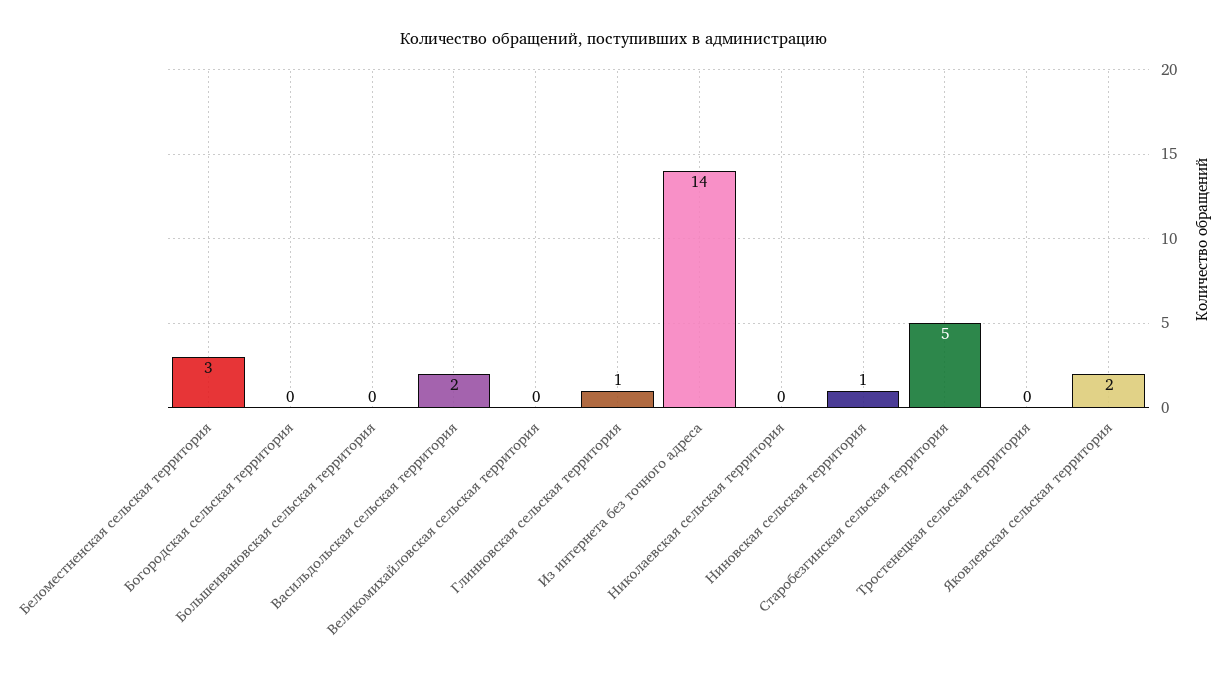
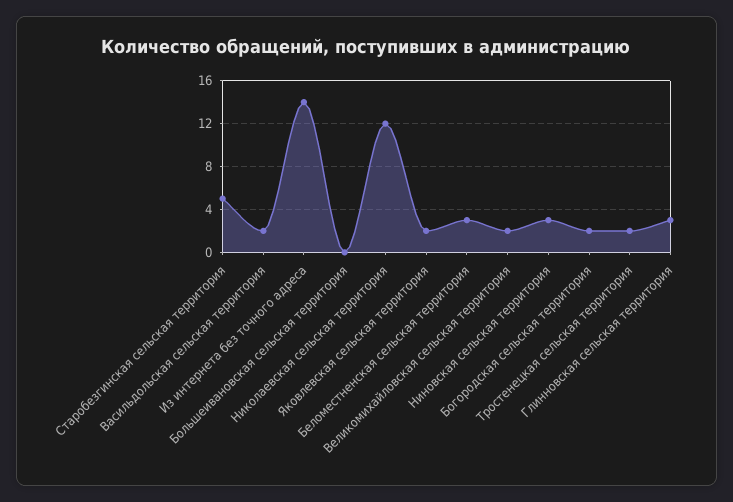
Богородская сельская территория: 0 -> 2
Великомихайловская сельская территория: 0 -> 2
Глинновская сельская территория: 1 -> 3
Николаевская сельская территория: 0 -> 12
Ниновская сельская территория: 1 -> 3
Тростенецкая сельская территория: 0 -> 2

